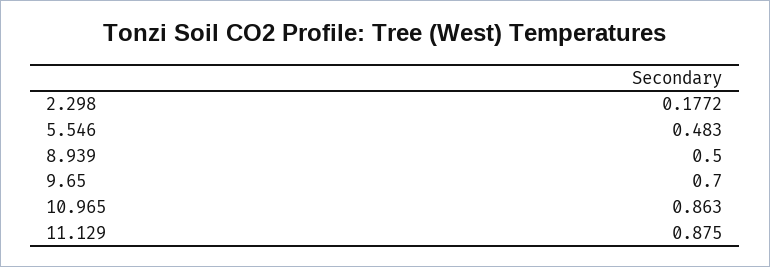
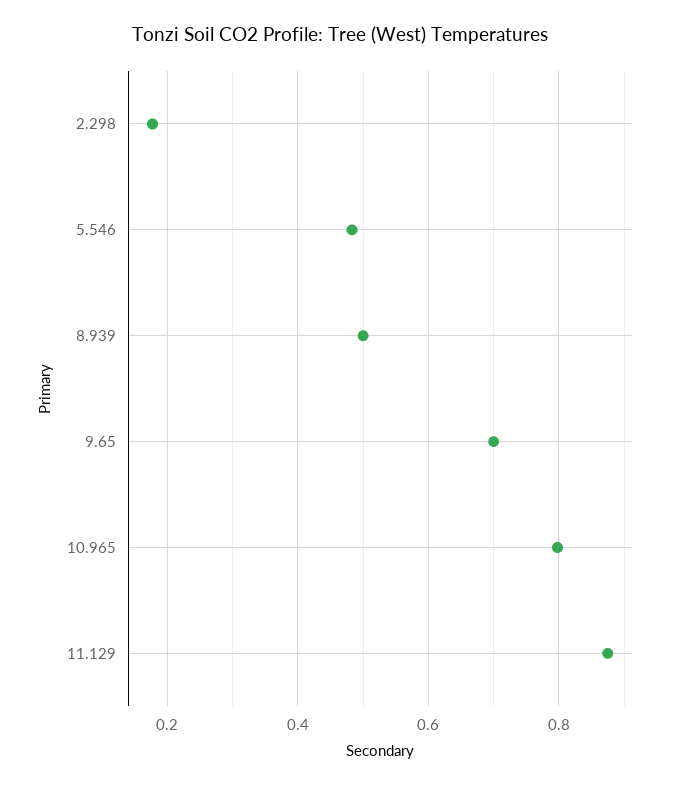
10.965: 0.863 -> 0.8

